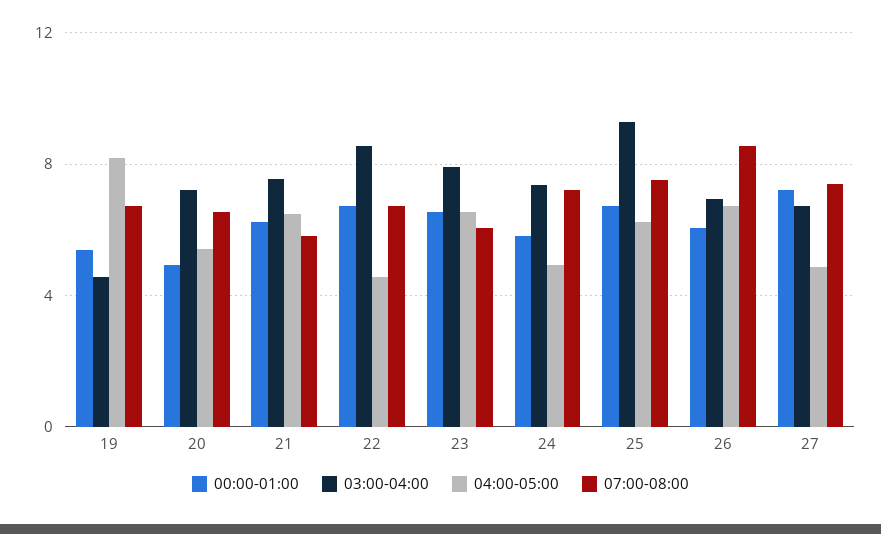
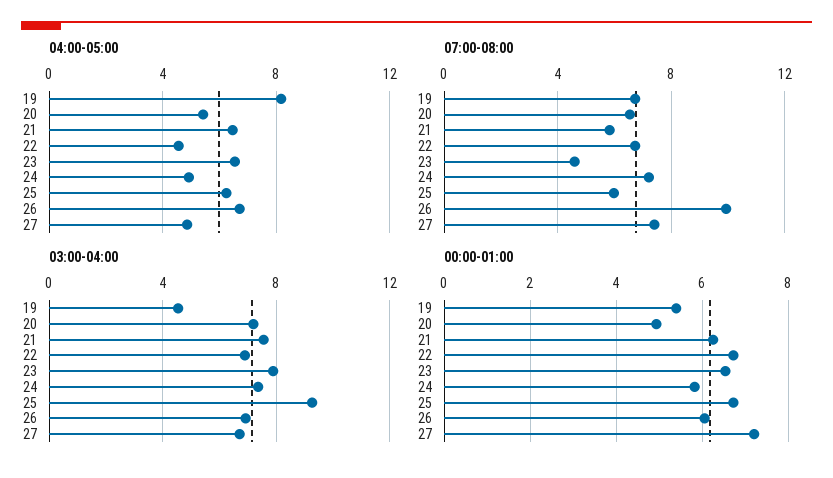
03:00-04:00, 22: 8.5 -> 7
07:00-08:00, 23: 6 -> 4.5
07:00-08:00, 25: 7.5 -> 6
07:00-08:00, 26: 8.5 -> 10

